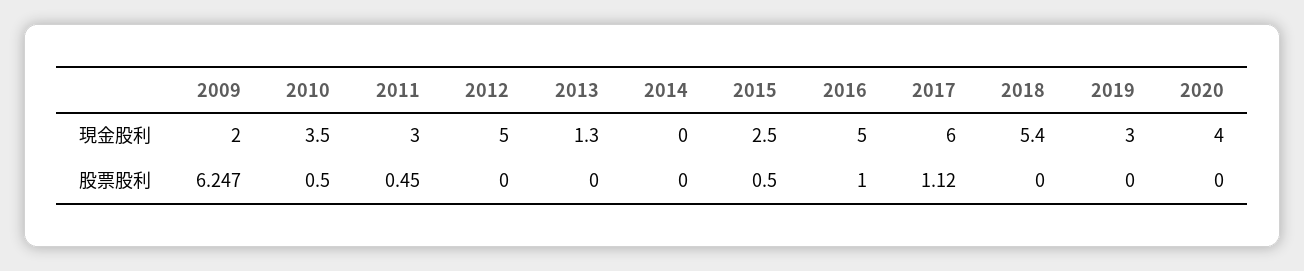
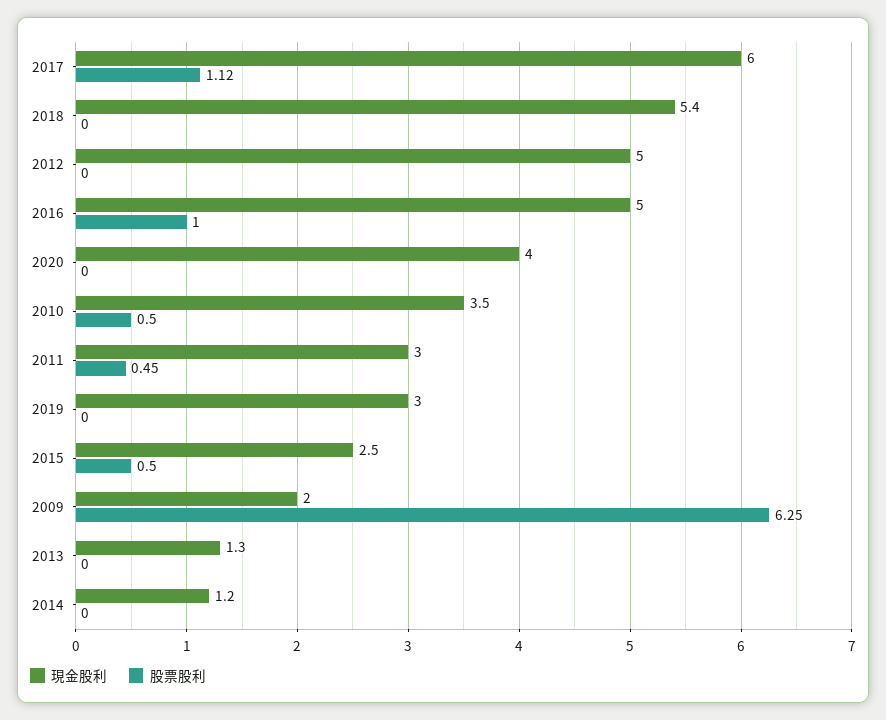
現金股利, 2014: 0 -> 1.2

